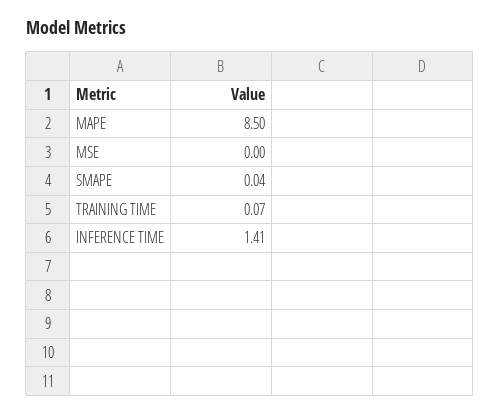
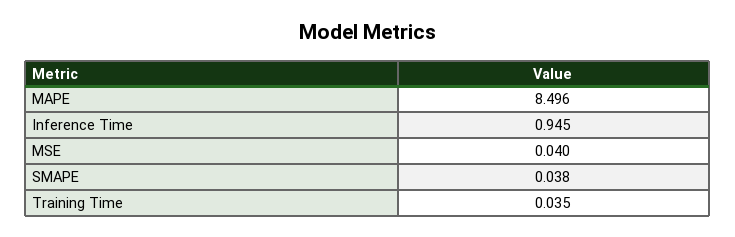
MSE: 0 -> 0.04
TRAINING TIME: 0.07 -> 0.035
INFERENCE TIME: 1.41 -> 0.945

